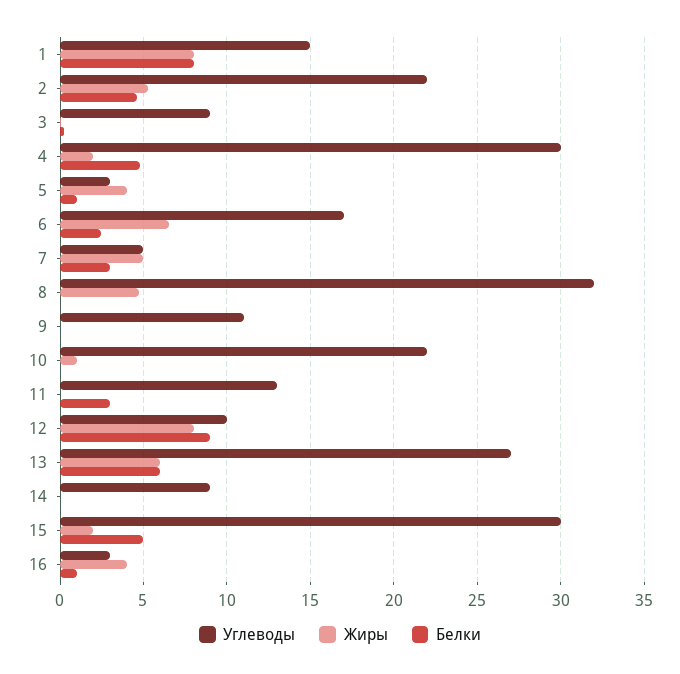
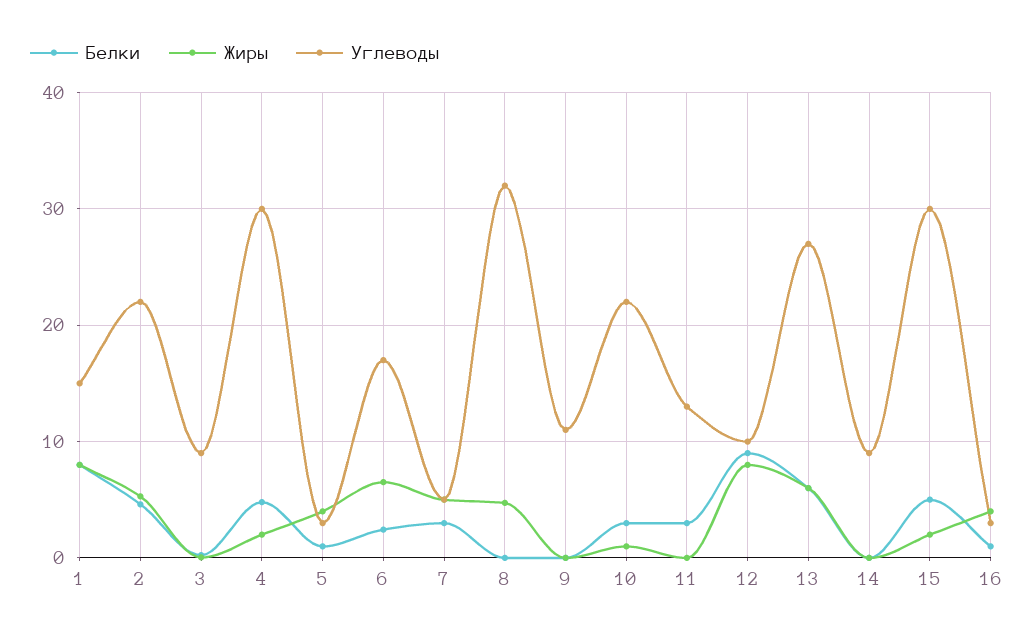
Белки, 10: 0 -> 3

